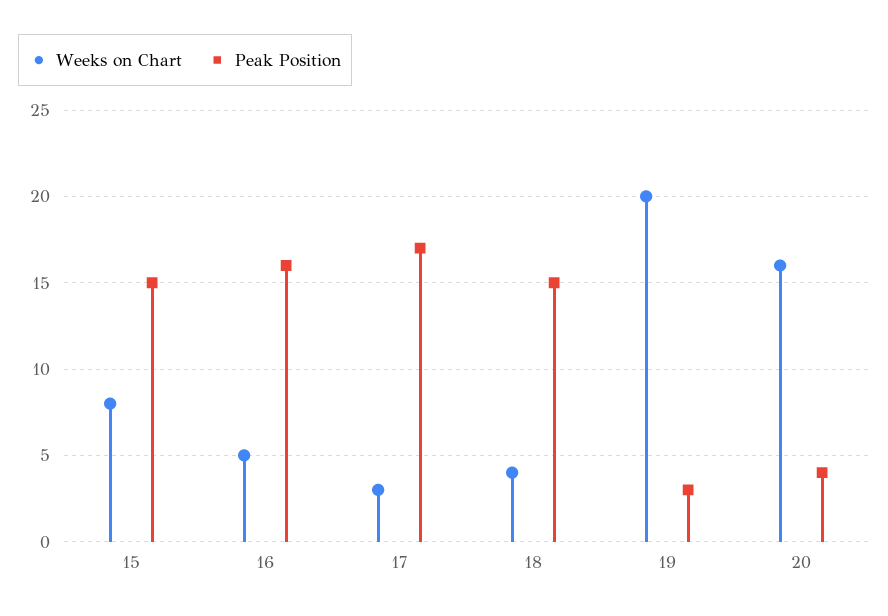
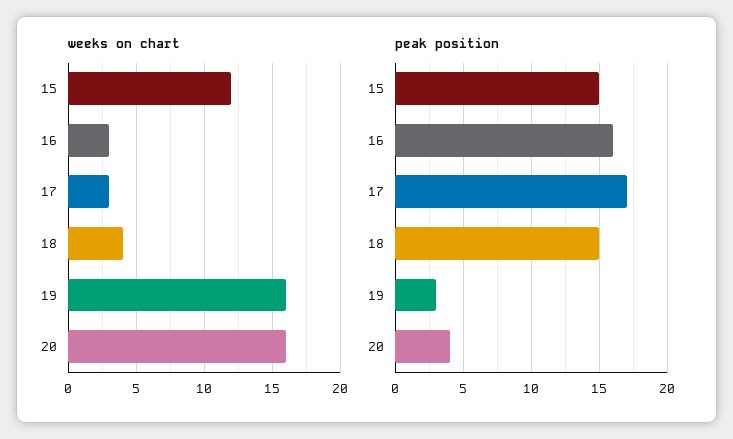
Weeks on Chart, 15: 8 -> 12
Weeks on Chart, 16: 5 -> 3
Weeks on Chart, 19: 20 -> 16

